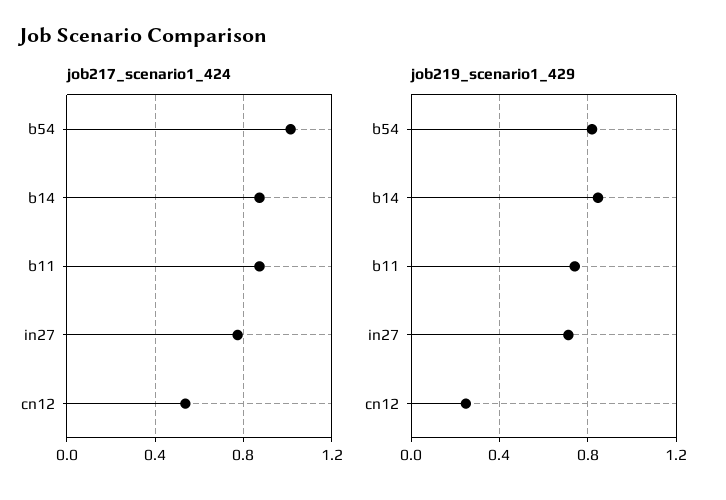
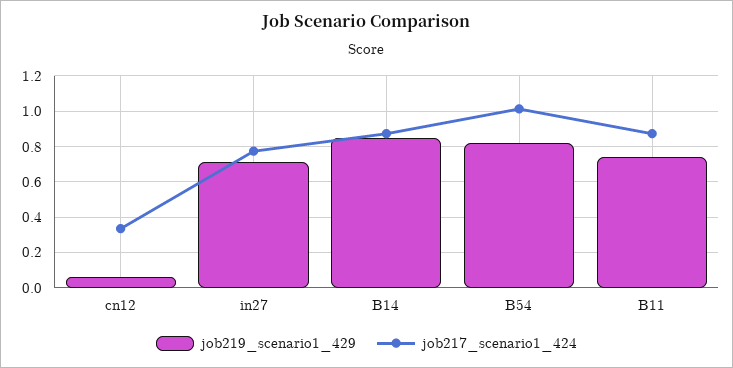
job217_scenario1_424, cn12: 0.55 -> 0.35
job219_scenario1_429, cn12: 0.25 -> 0.05

